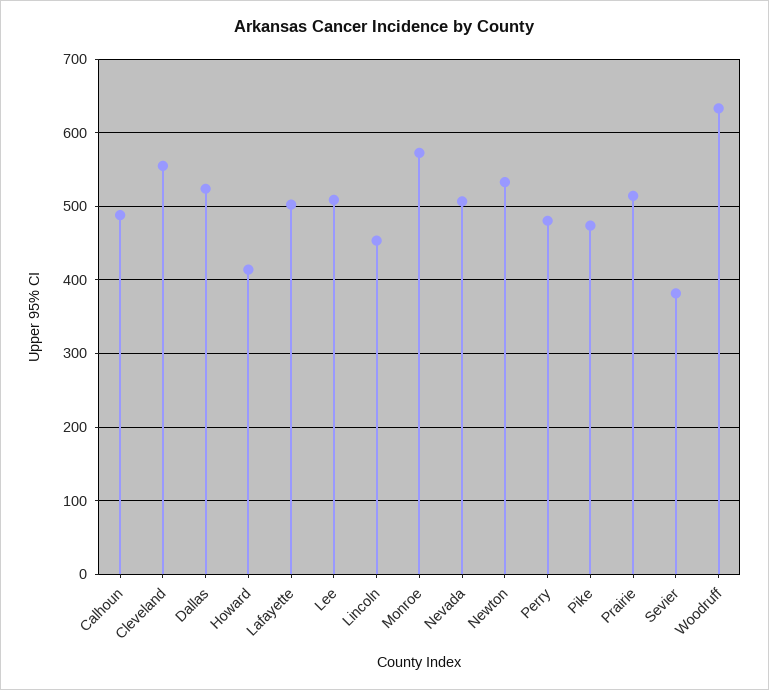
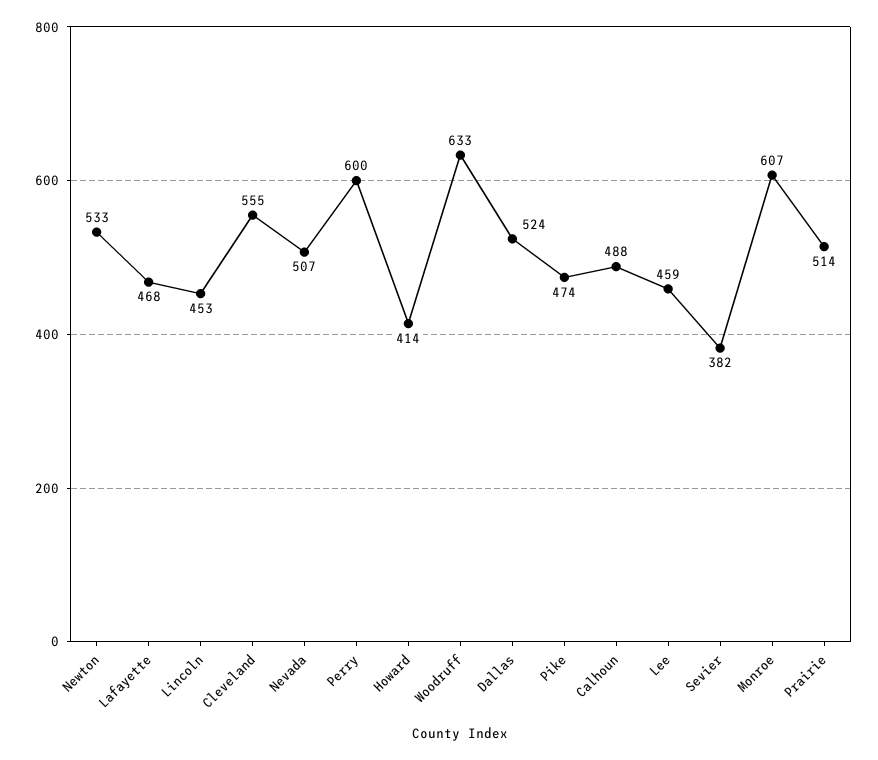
Lafayette: 500 -> 468
Lee: 510 -> 459
Monroe: 570 -> 607
Perry: 480 -> 600

